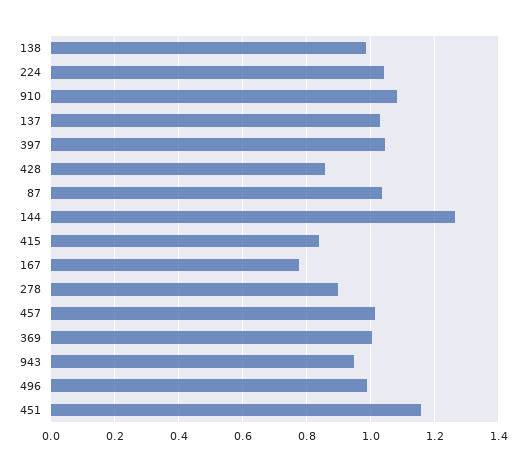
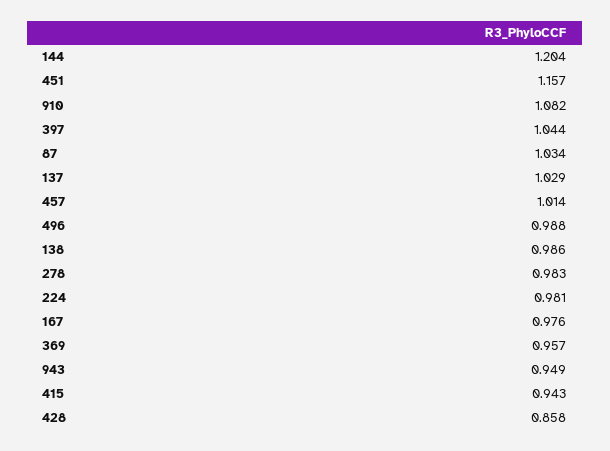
224: 1.04 -> 0.981
144: 1.26 -> 1.204
415: 0.84 -> 0.943
167: 0.78 -> 0.976
278: 0.9 -> 0.983
369: 1 -> 0.957

